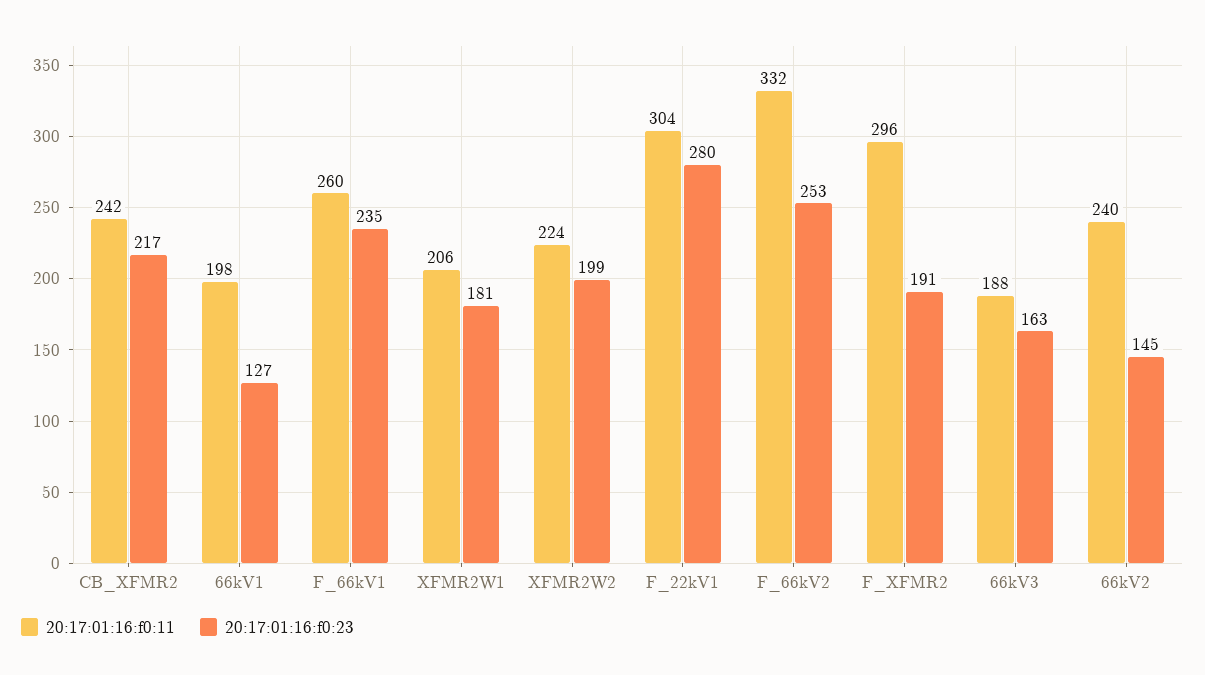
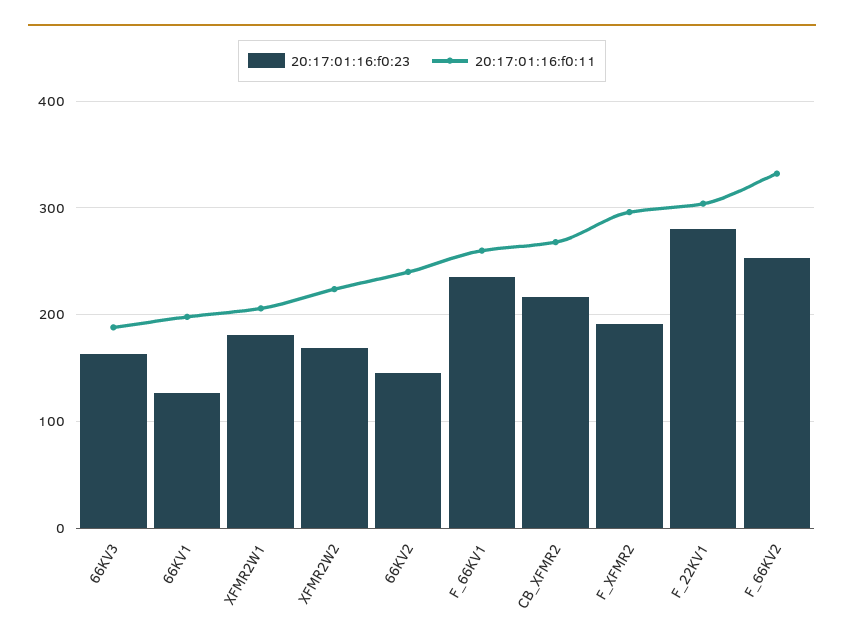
20:17:01:16:f0:11, CB_XFMR2: 242 -> 270
20:17:01:16:f0:23, XFMR2W2: 199 -> 170

